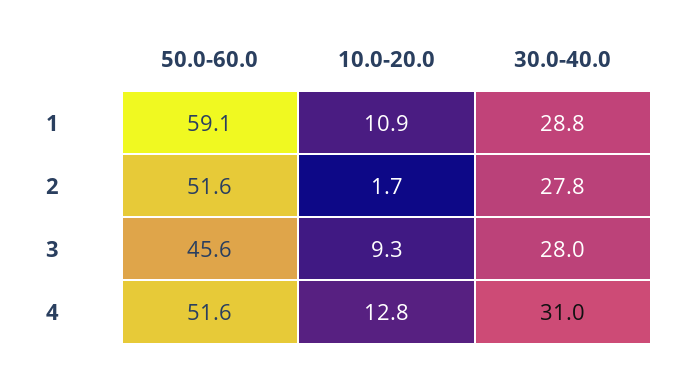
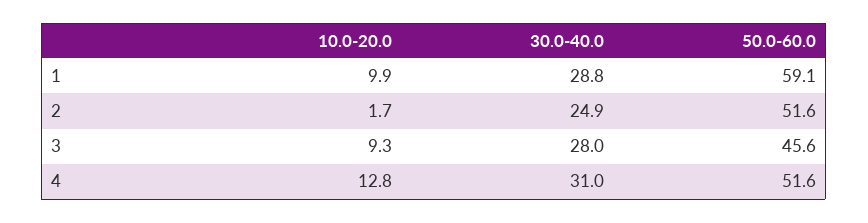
10.0-20.0, 1: 10.9 -> 9.9
30.0-40.0, 2: 27.8 -> 24.9

